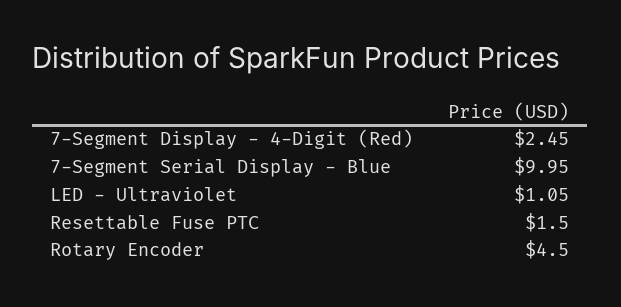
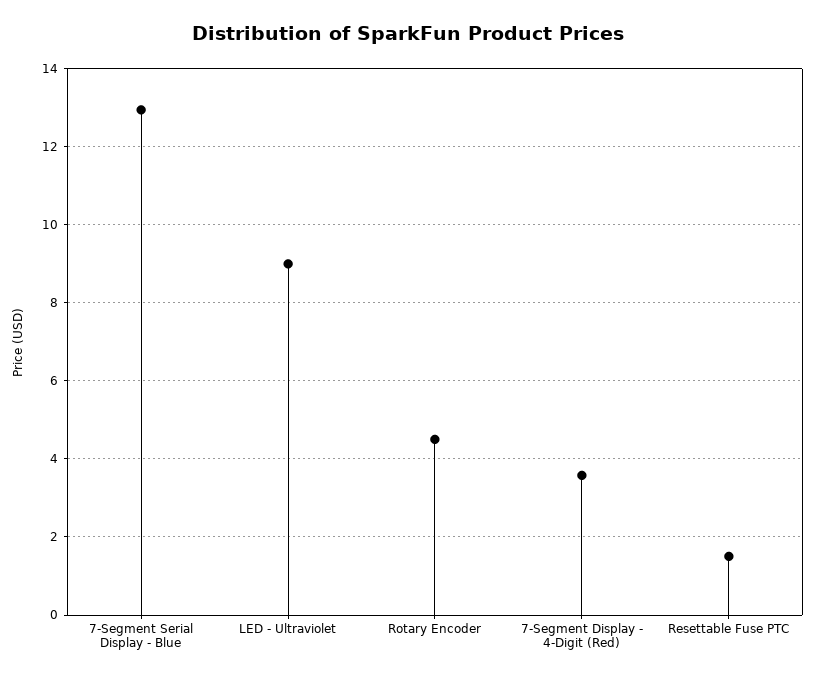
7-Segment Display - 4-Digit (Red): 2.45 -> 3.6
7-Segment Serial Display - Blue: 9.95 -> 13
LED - Ultraviolet: 1.05 -> 9

